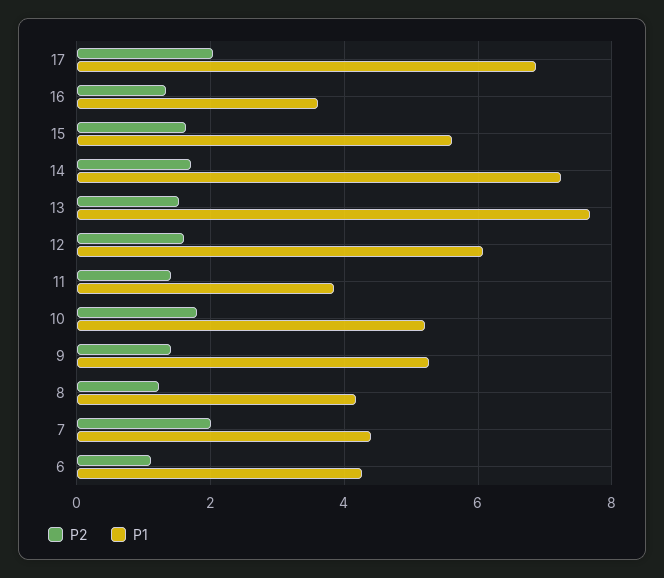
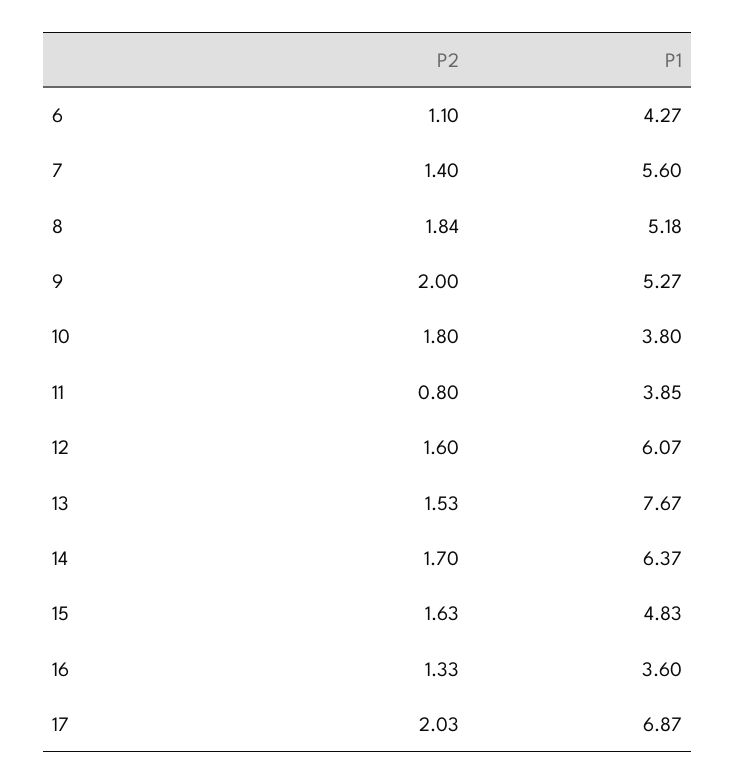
P1, 15: 5.6 -> 4.83
P1, 14: 7.2 -> 6.37
P2, 11: 1.4 -> 0.8
P1, 10: 5.2 -> 3.8
P2, 9: 1.4 -> 2
P2, 8: 1.2 -> 1.84
P1, 8: 4.2 -> 5.18
P2, 7: 2 -> 1.4
P1, 7: 4.4 -> 5.6

